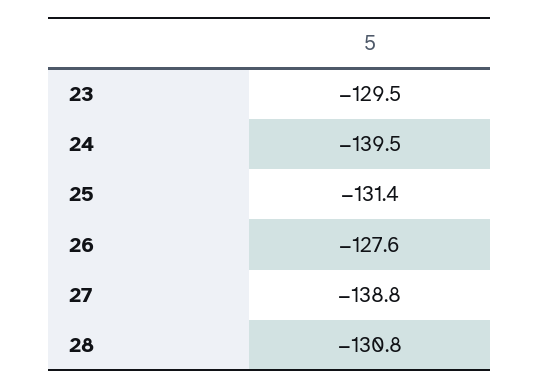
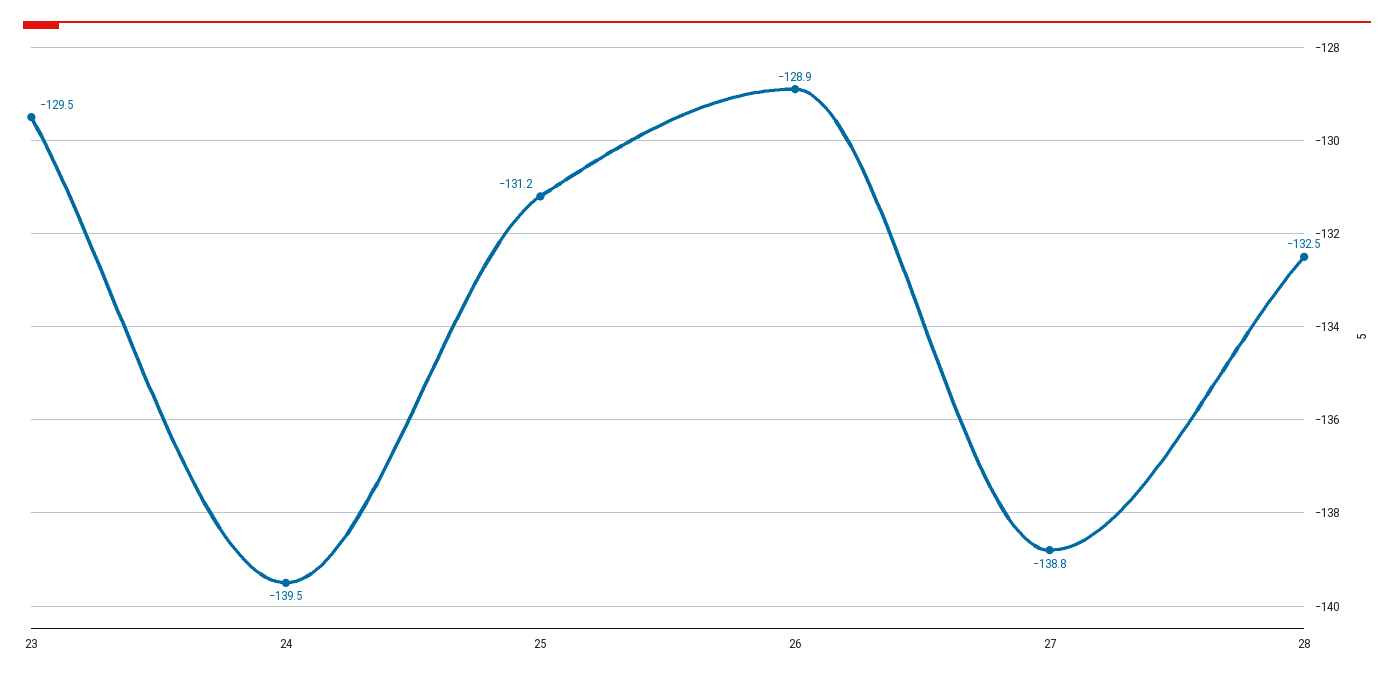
25: -131.4 -> -131.2
26: -127.6 -> -128.9
28: -130.8 -> -132.5

